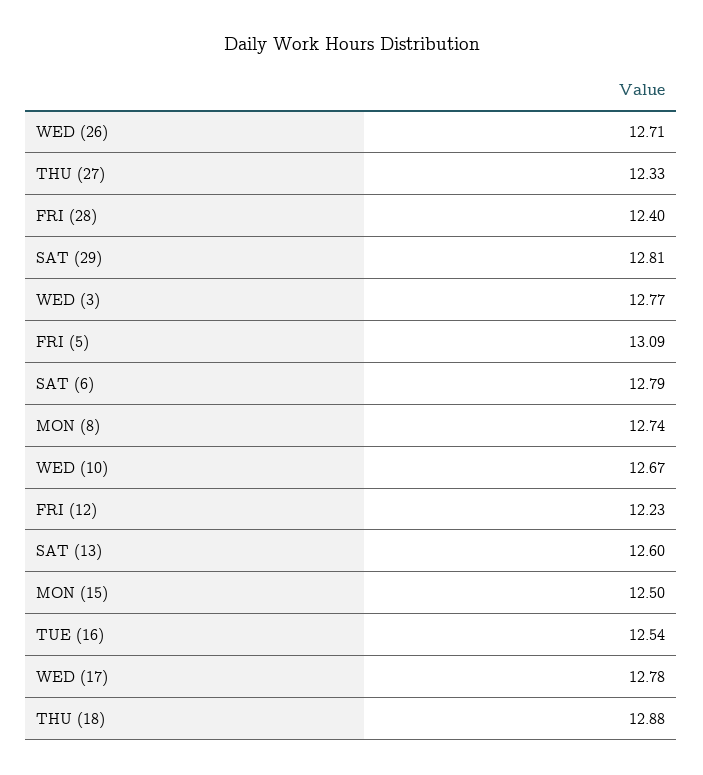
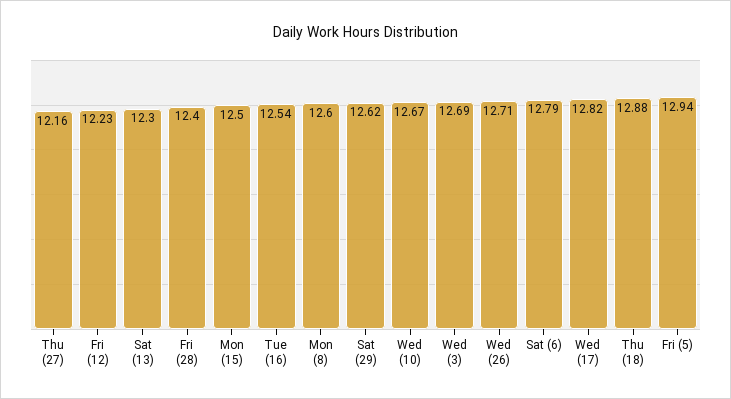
THU (27): 12.33 -> 12.16
SAT (29): 12.81 -> 12.62
WED (3): 12.77 -> 12.69
FRI (5): 13.09 -> 12.94
MON (8): 12.74 -> 12.6
SAT (13): 12.6 -> 12.3
WED (17): 12.78 -> 12.82

